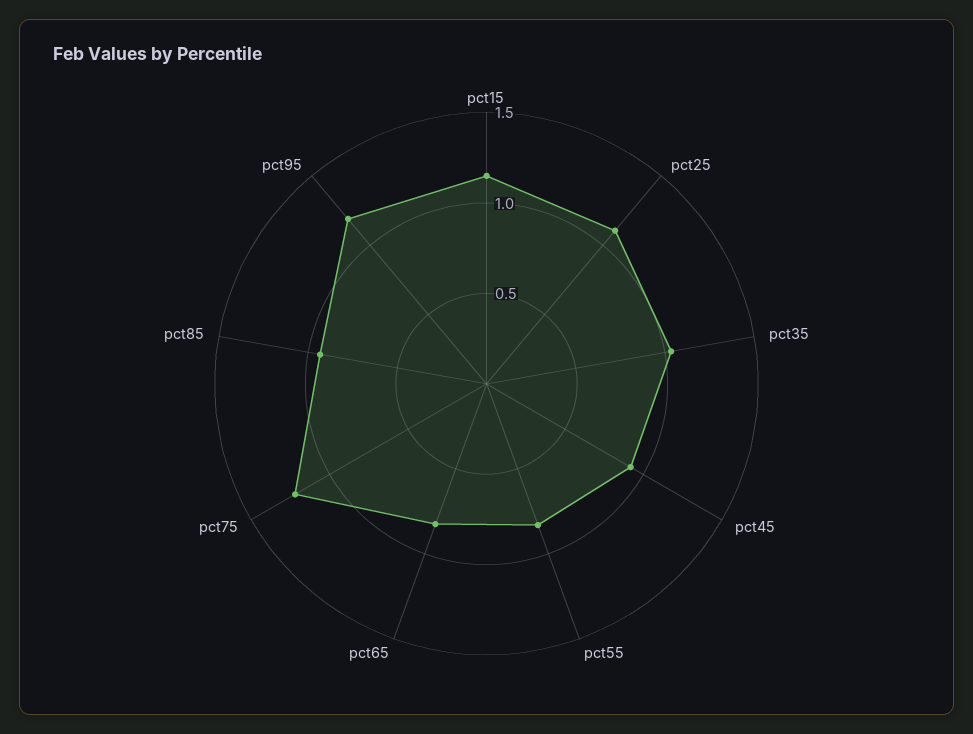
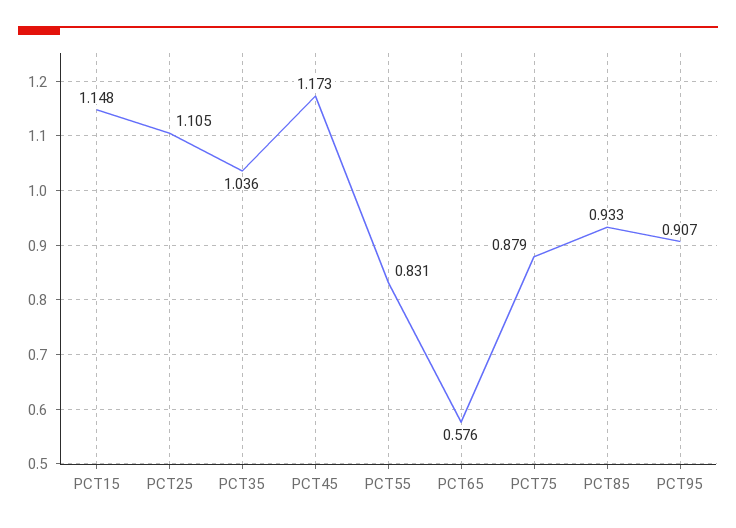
pct45: 0.9 -> 1.173
pct65: 0.8 -> 0.576
pct75: 1.2 -> 0.879
pct95: 1.2 -> 0.907

